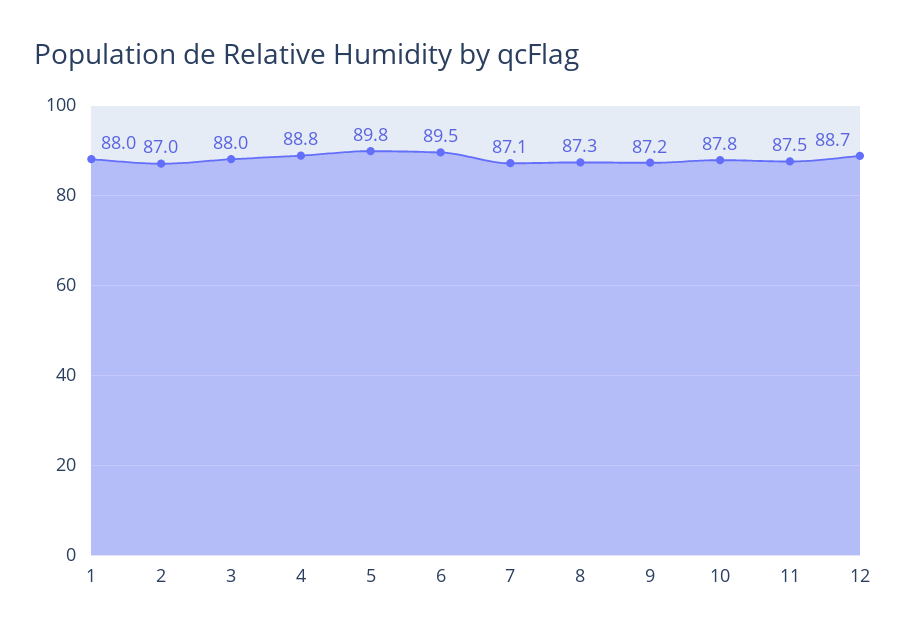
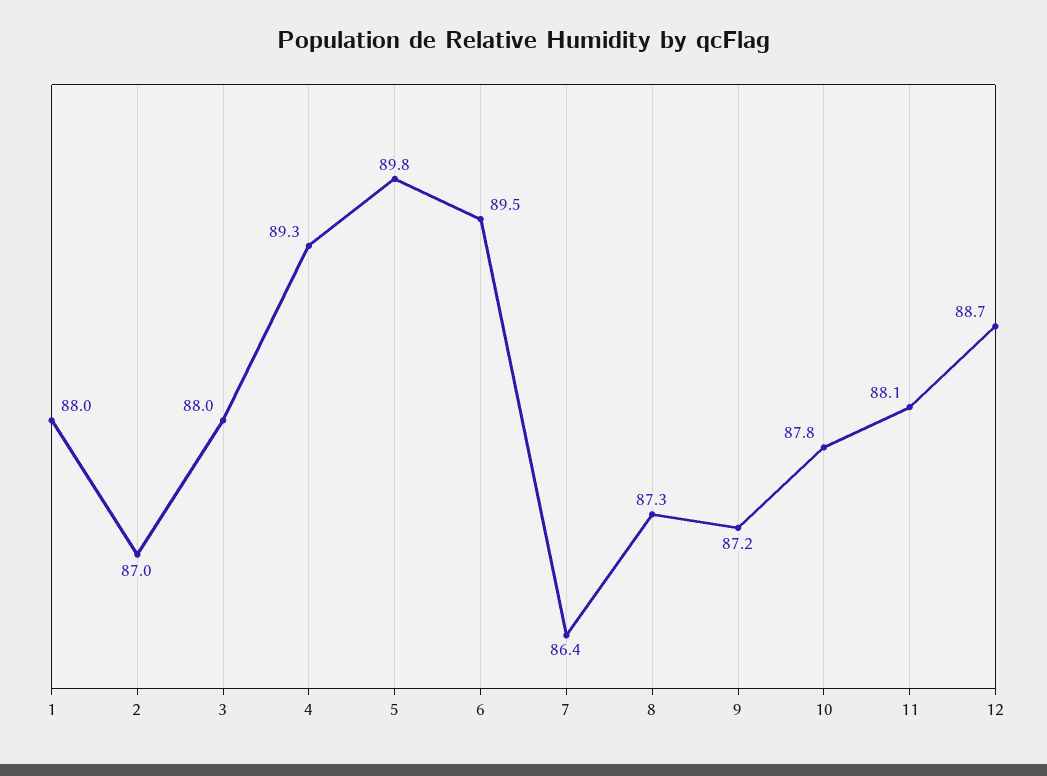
4: 88.8 -> 89.3
7: 87.1 -> 86.4
11: 87.5 -> 88.1

